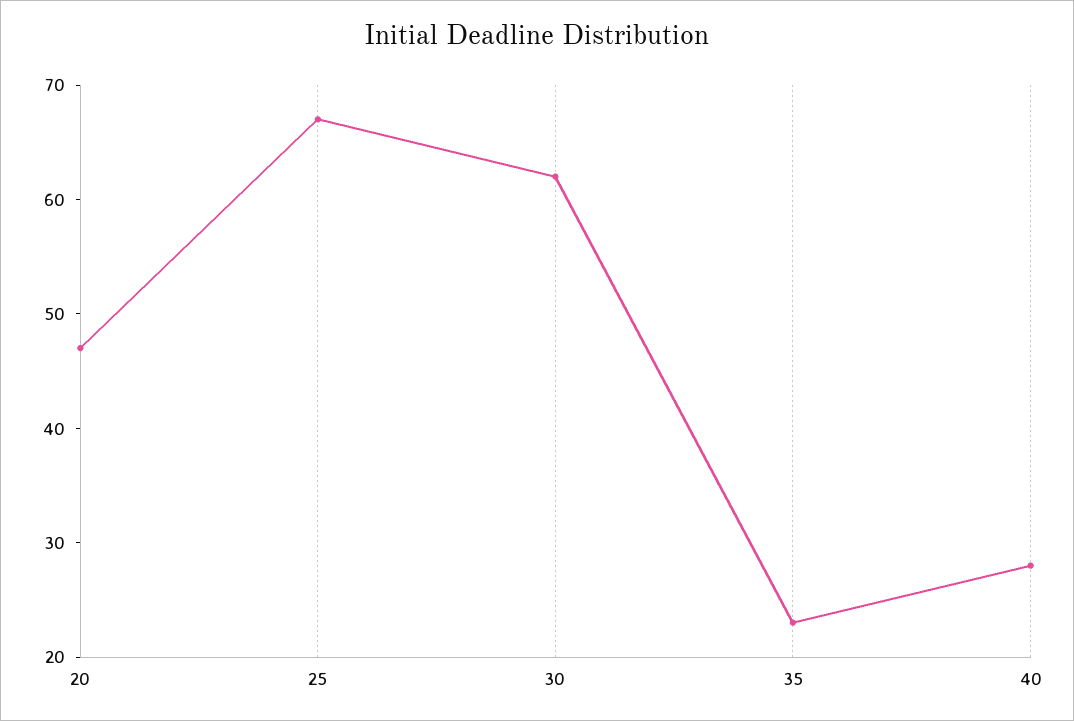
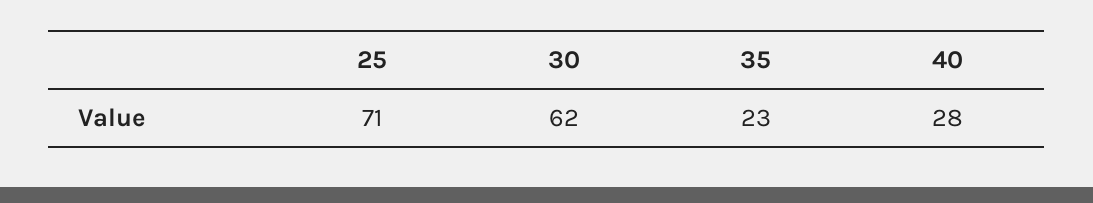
20: 47 -> none
25: 67 -> 71

